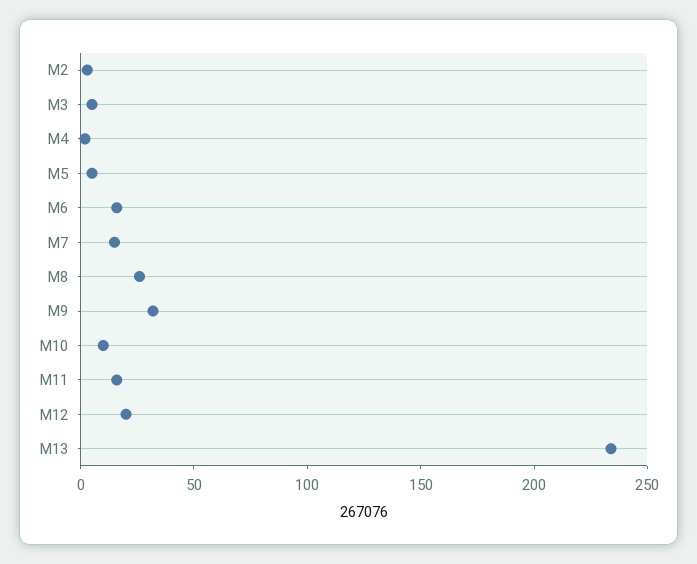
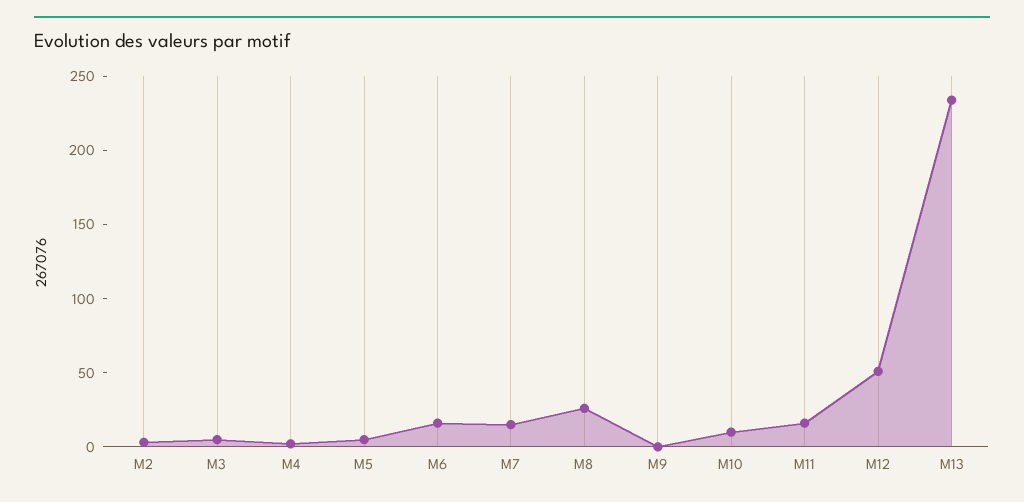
M9: 30 -> 0
M12: 20 -> 50

